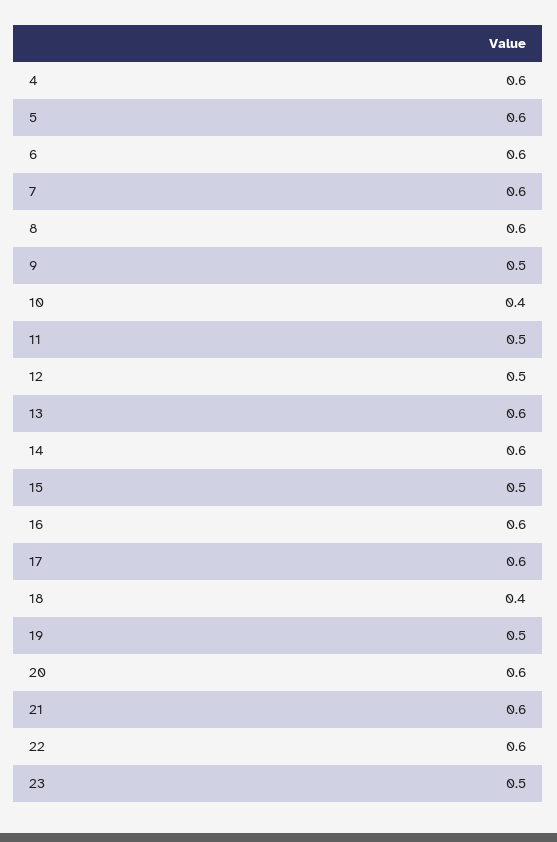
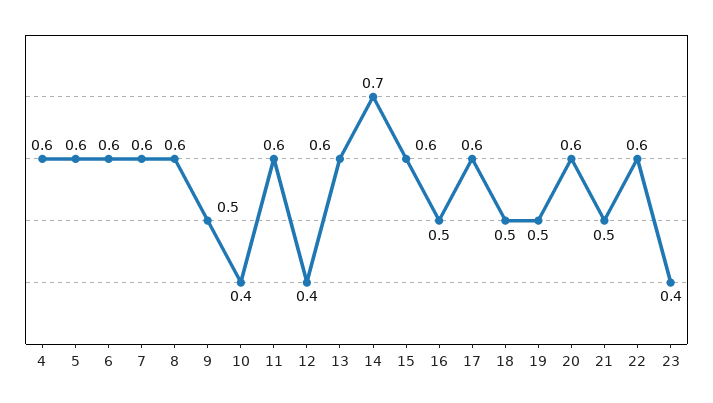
11: 0.5 -> 0.6
12: 0.5 -> 0.4
14: 0.6 -> 0.7
15: 0.5 -> 0.6
16: 0.6 -> 0.5
18: 0.4 -> 0.5
21: 0.6 -> 0.5
23: 0.5 -> 0.4

